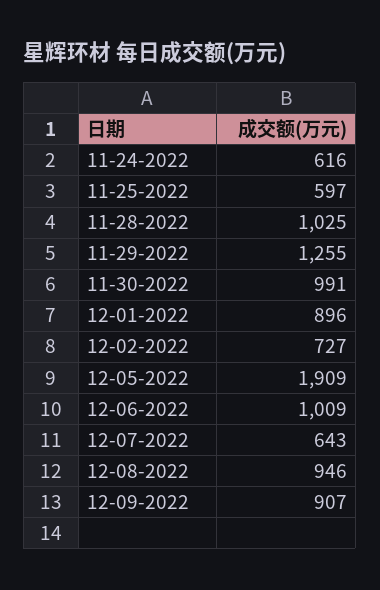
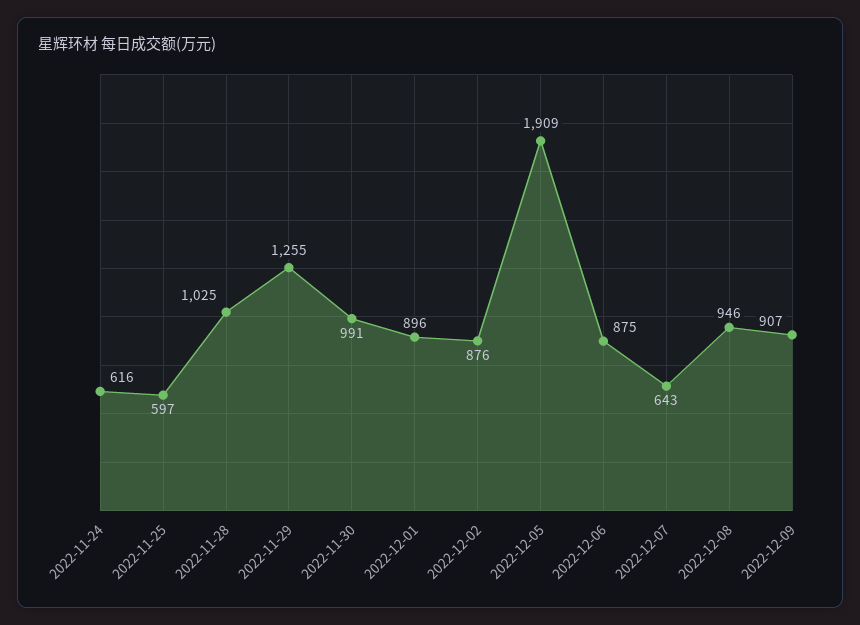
12-02-2022: 727 -> 876
12-06-2022: 1009 -> 875

